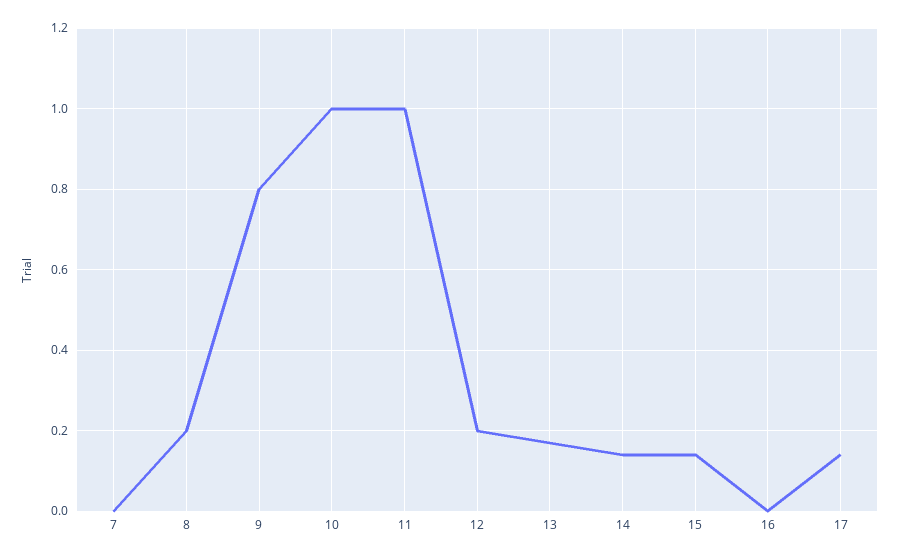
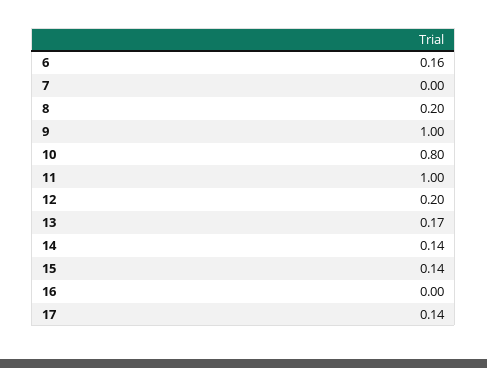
9: 0.8 -> 1
10: 1 -> 0.8
6: none -> 0.16

